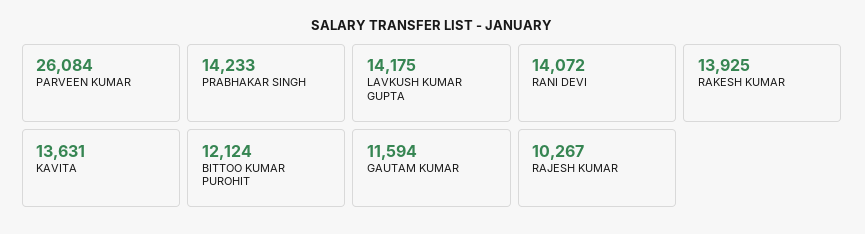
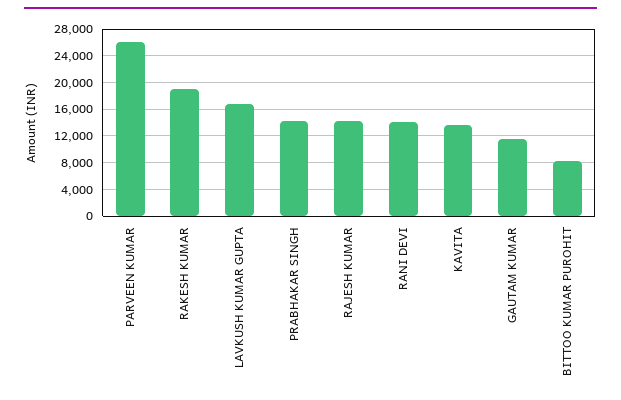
LAVKUSH KUMAR GUPTA: 14175 -> 17000
RAKESH KUMAR: 13925 -> 19000
BITTOO KUMAR PUROHIT: 12124 -> 8000
RAJESH KUMAR: 10267 -> 14000

